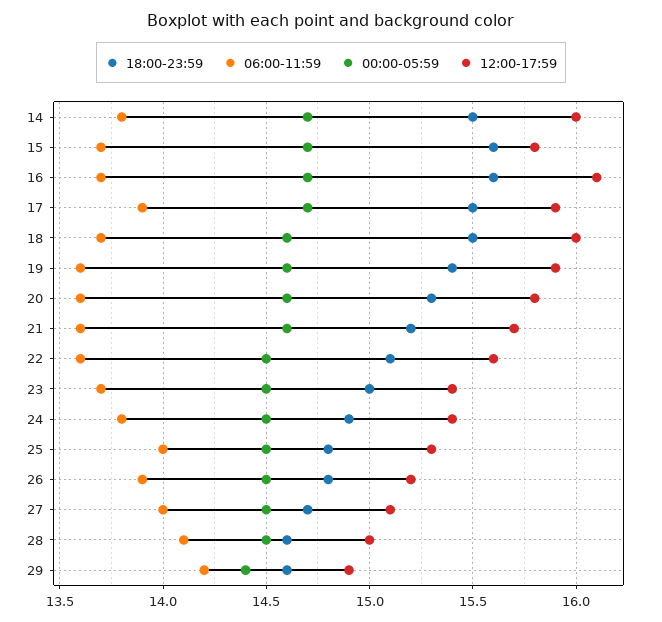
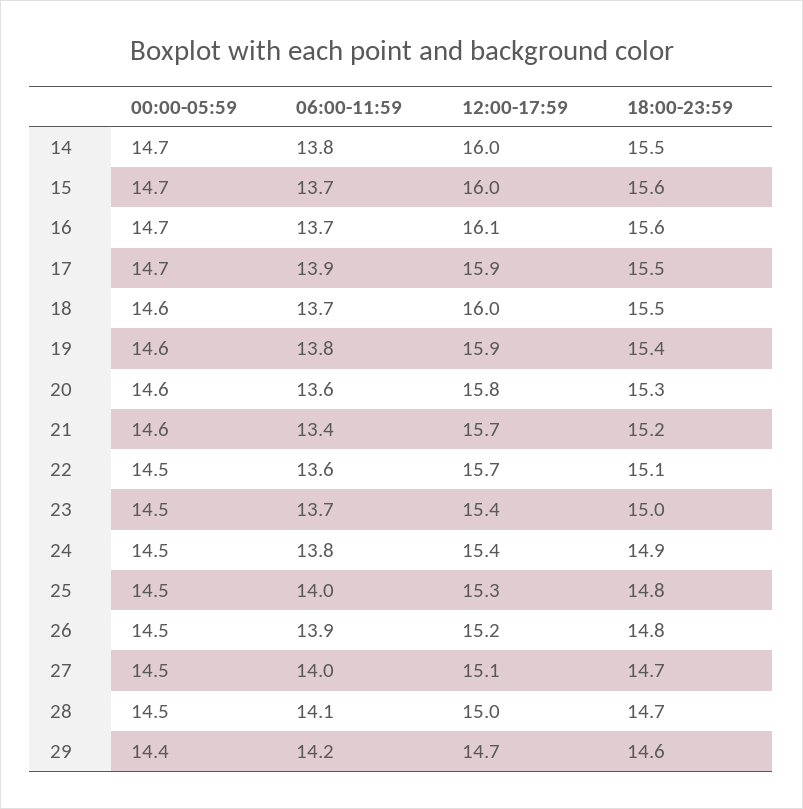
12:00-17:59, 15: 15.8 -> 16
06:00-11:59, 19: 13.6 -> 13.8
06:00-11:59, 21: 13.6 -> 13.4
12:00-17:59, 22: 15.6 -> 15.7
18:00-23:59, 28: 14.6 -> 14.7
12:00-17:59, 29: 14.9 -> 14.7

